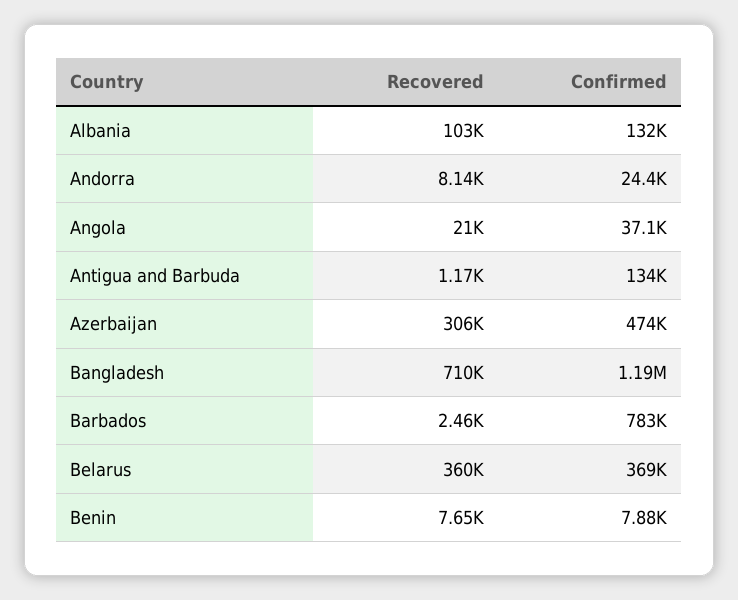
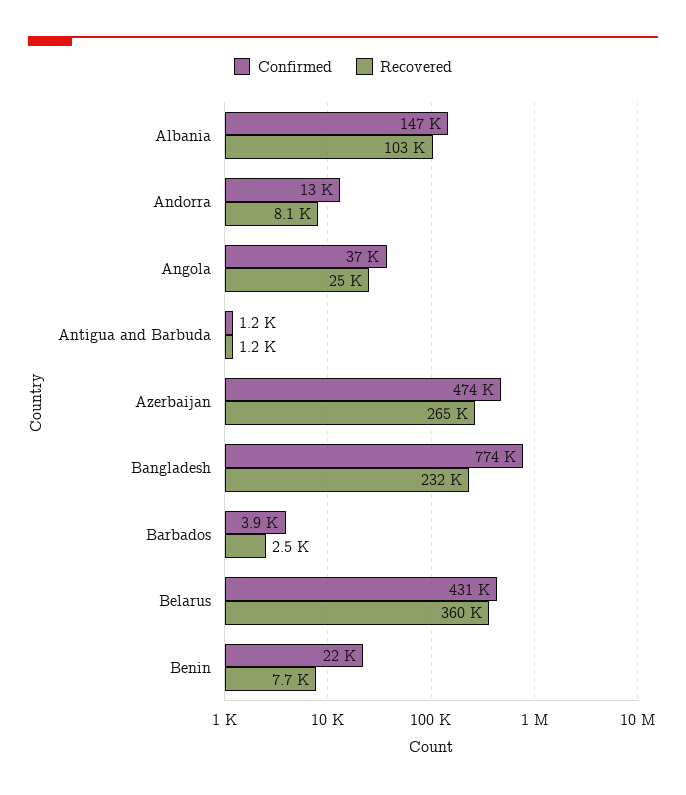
Confirmed, Albania: 132000 -> 147000
Confirmed, Andorra: 24400 -> 13000
Recovered, Angola: 21000 -> 25000
Confirmed, Antigua and Barbuda: 134000 -> 1200
Recovered, Azerbaijan: 306000 -> 265000
Recovered, Bangladesh: 710000 -> 232000
Confirmed, Bangladesh: 1190000 -> 774000
Confirmed, Barbados: 783000 -> 3900
Confirmed, Belarus: 369000 -> 431000
Confirmed, Benin: 7880 -> 22000

